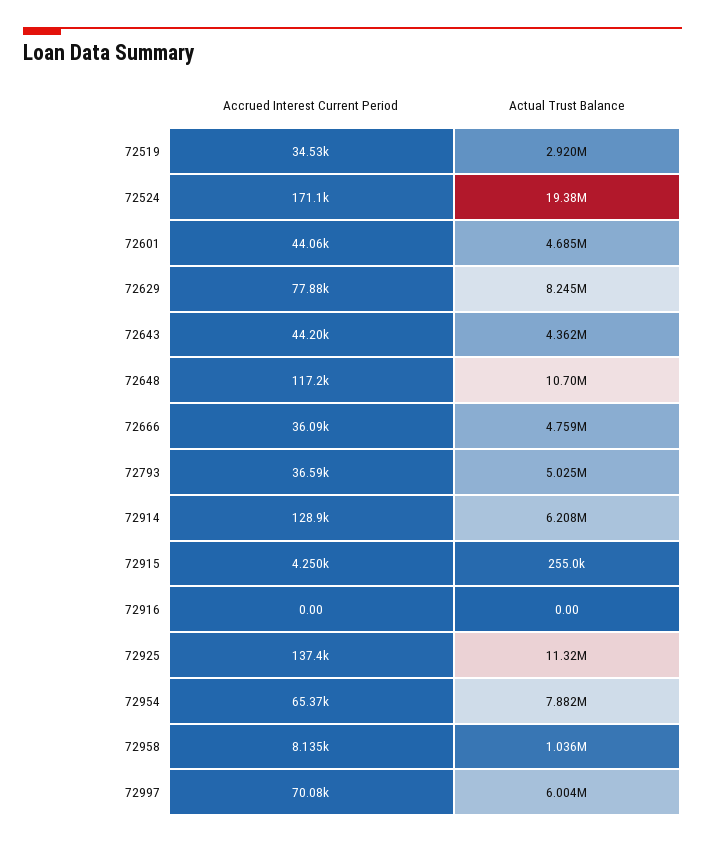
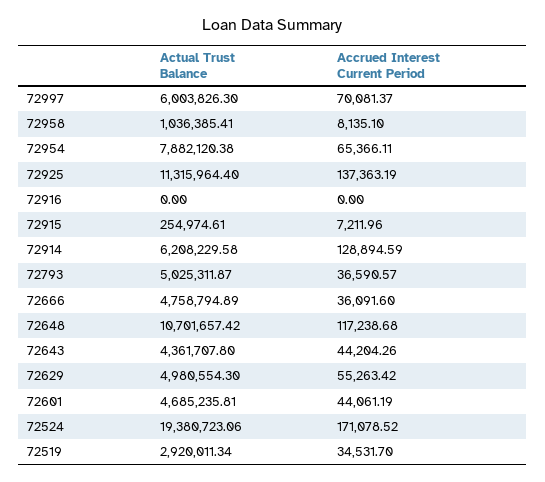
Accrued Interest Current Period, 72629: 77880 -> 55263.42
Actual Trust Balance, 72629: 8245000 -> 4980554.3
Accrued Interest Current Period, 72915: 4250 -> 7211.96

